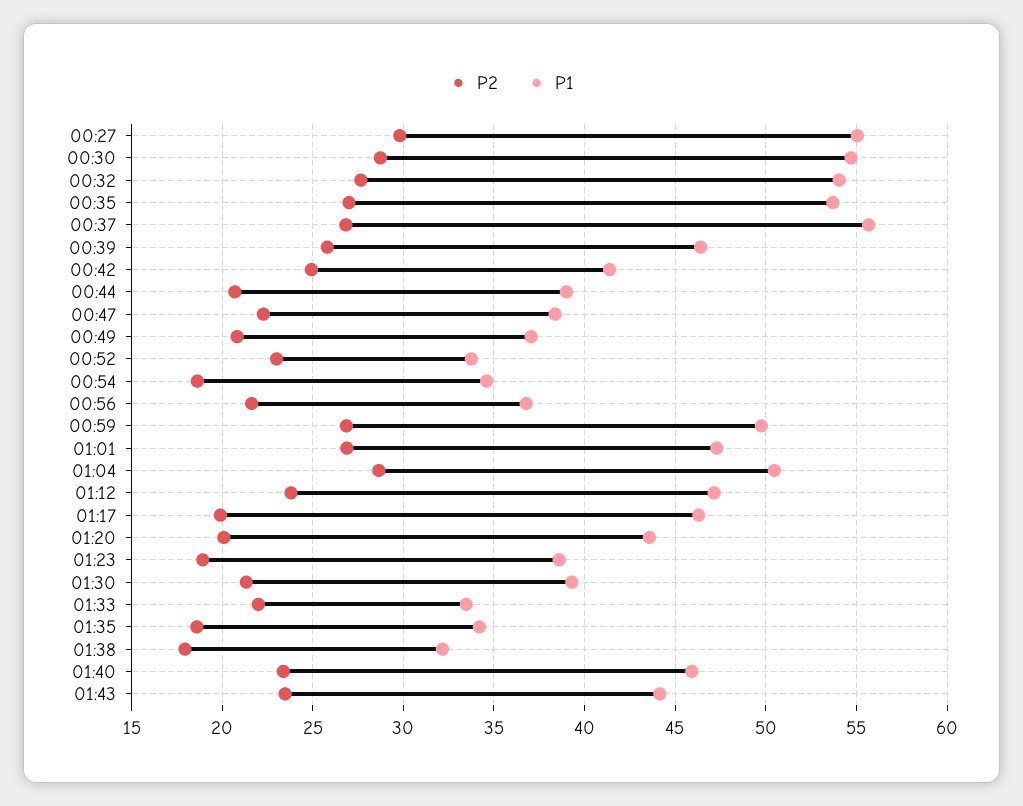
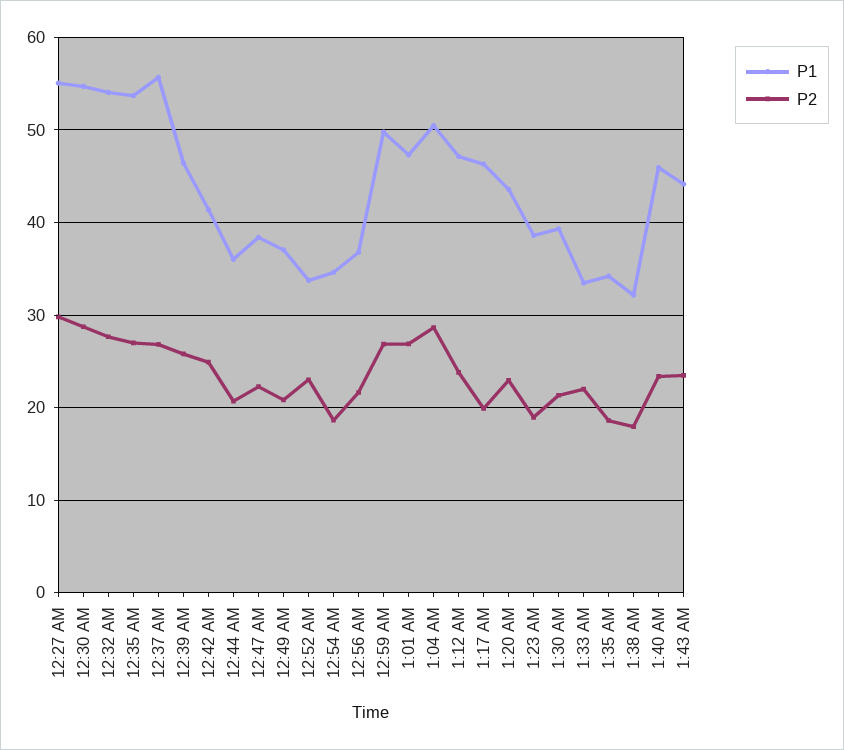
P1, 00:44: 39 -> 36
P2, 01:20: 20 -> 23

